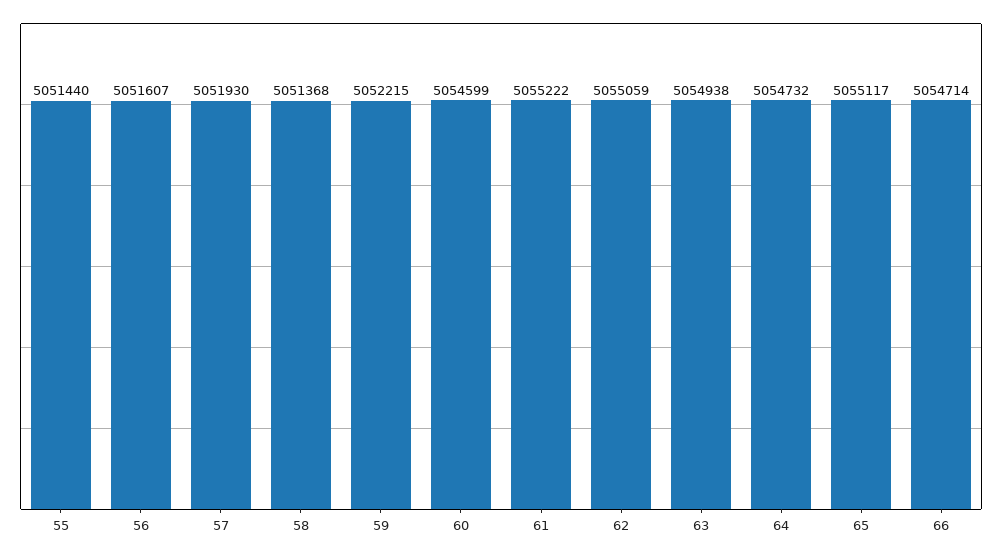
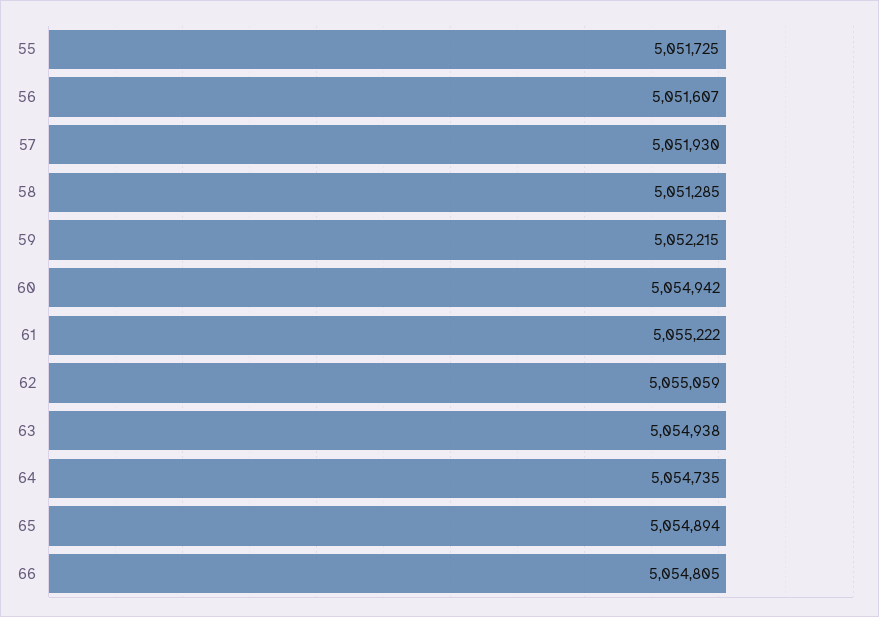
55: 5051440 -> 5051725
58: 5051368 -> 5051285
60: 5054599 -> 5054942
64: 5054732 -> 5054735
65: 5055117 -> 5054894
66: 5054714 -> 5054805

